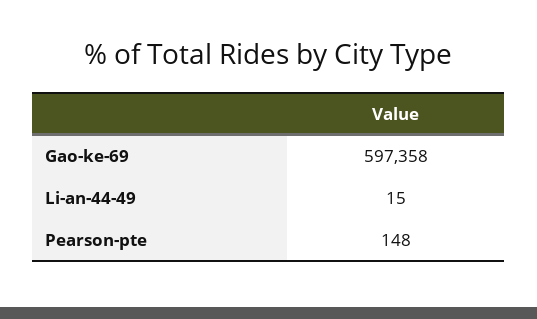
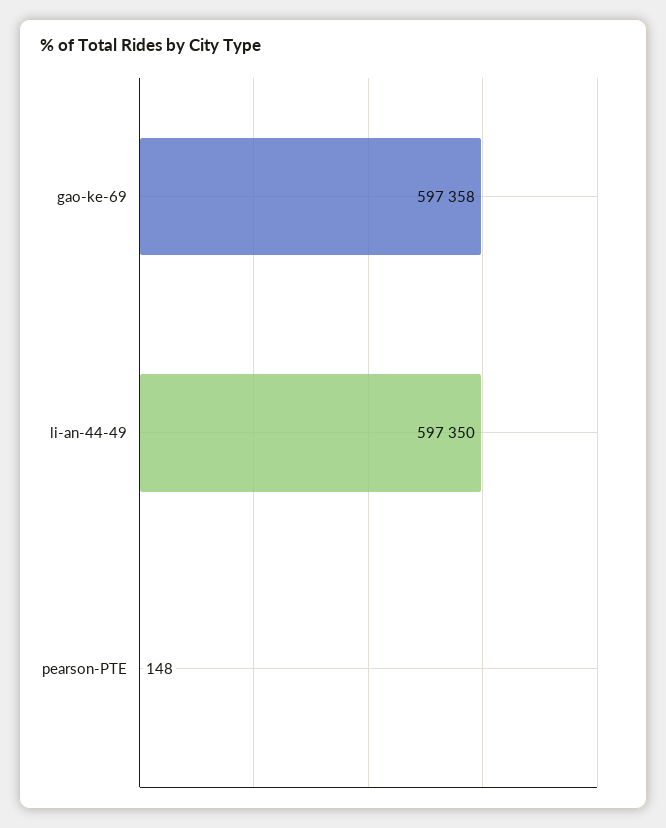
Li-an-44-49: 15 -> 597350

